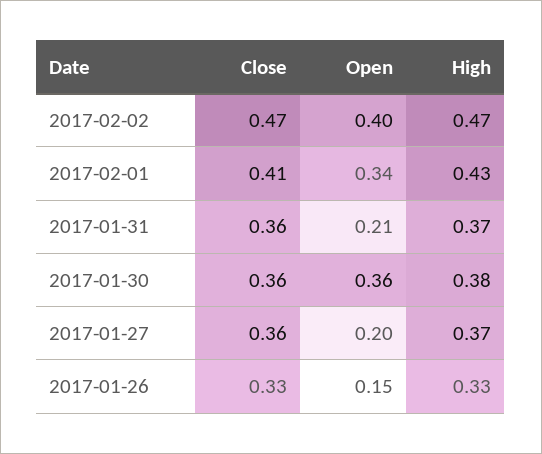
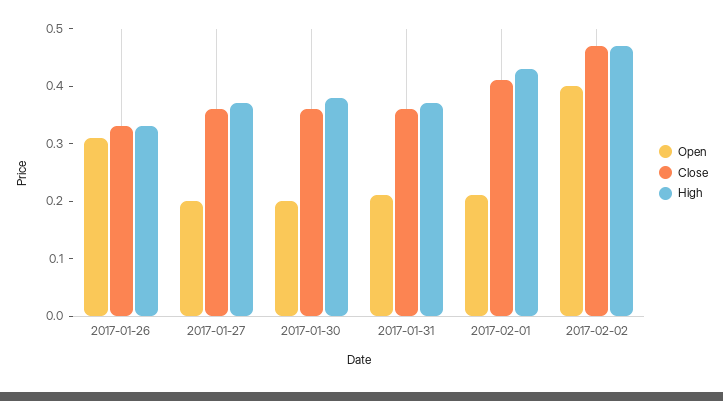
Open, 2017-02-01: 0.34 -> 0.2
Open, 2017-01-30: 0.36 -> 0.2
Open, 2017-01-26: 0.15 -> 0.3

